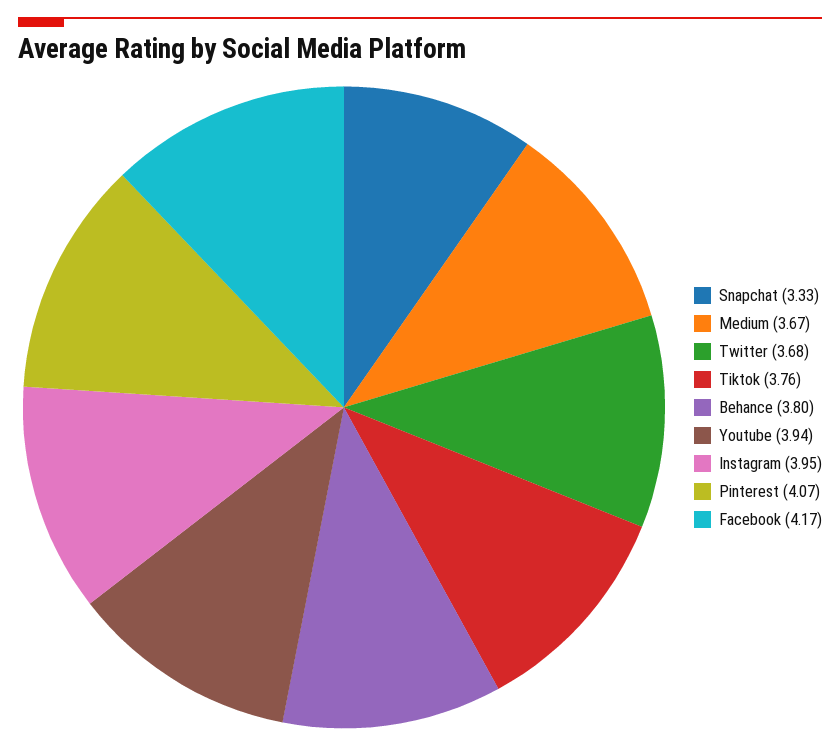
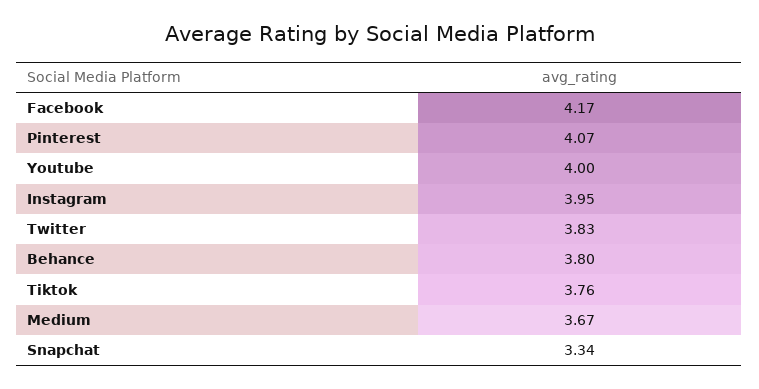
Snapchat: 3.33 -> 3.34
Twitter: 3.68 -> 3.83
Youtube: 3.94 -> 4

